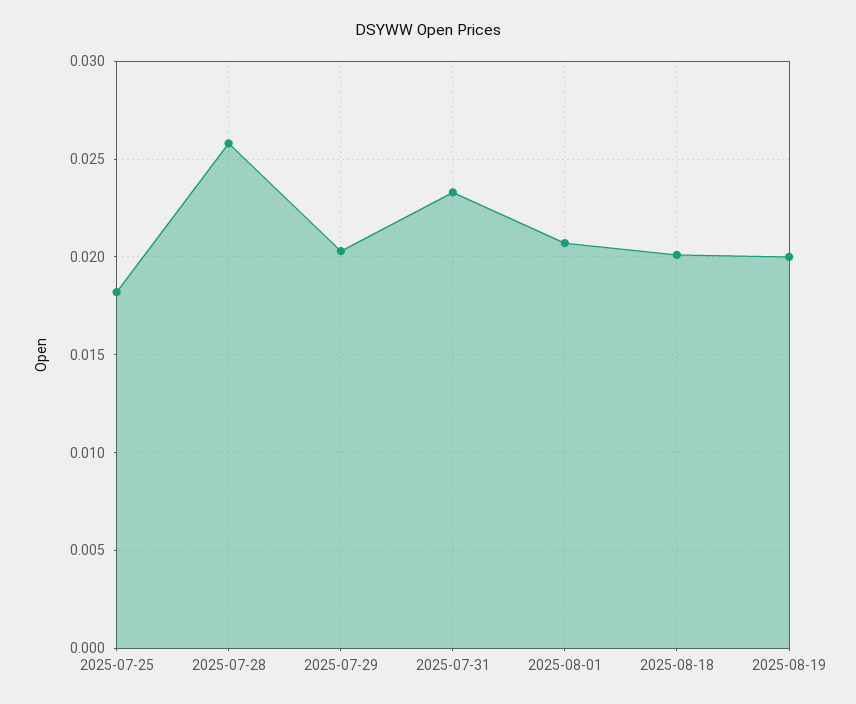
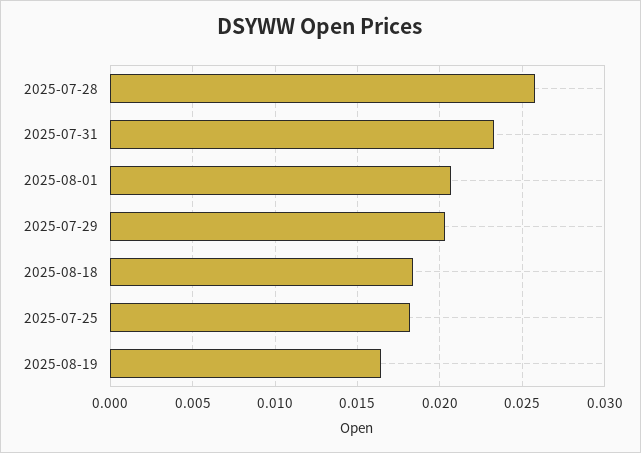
2025-08-18: 0.02 -> 0.0185
2025-08-19: 0.02 -> 0.0165

